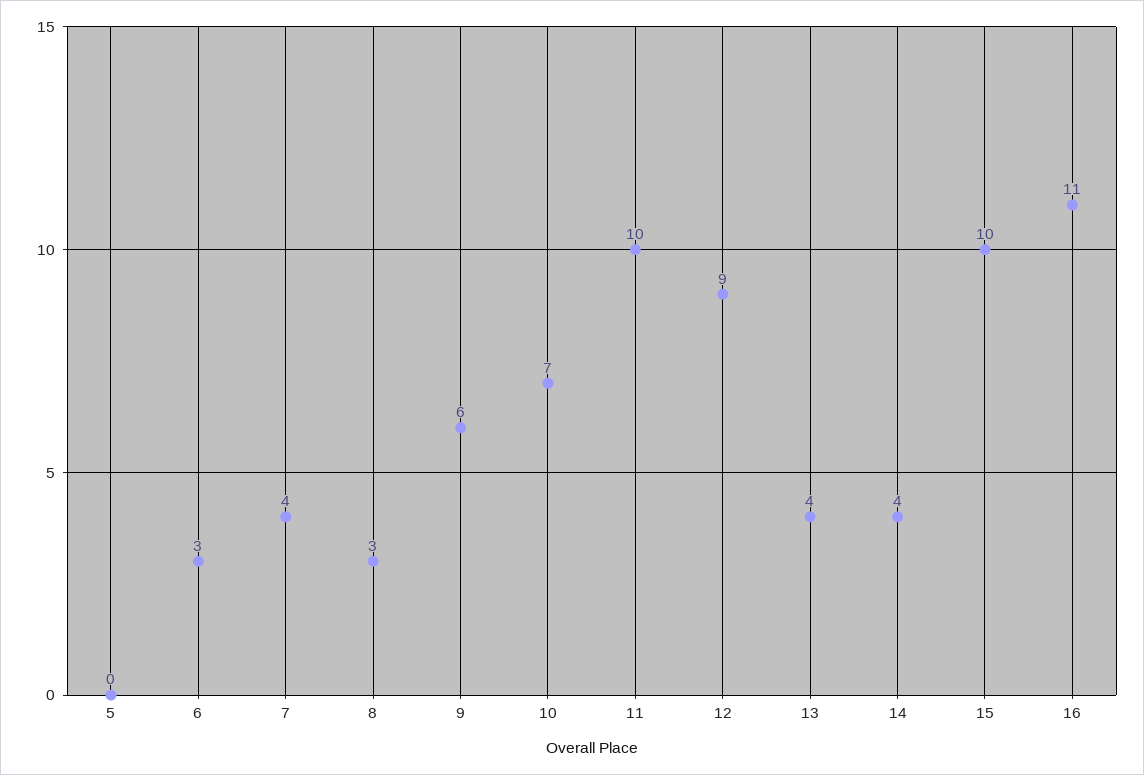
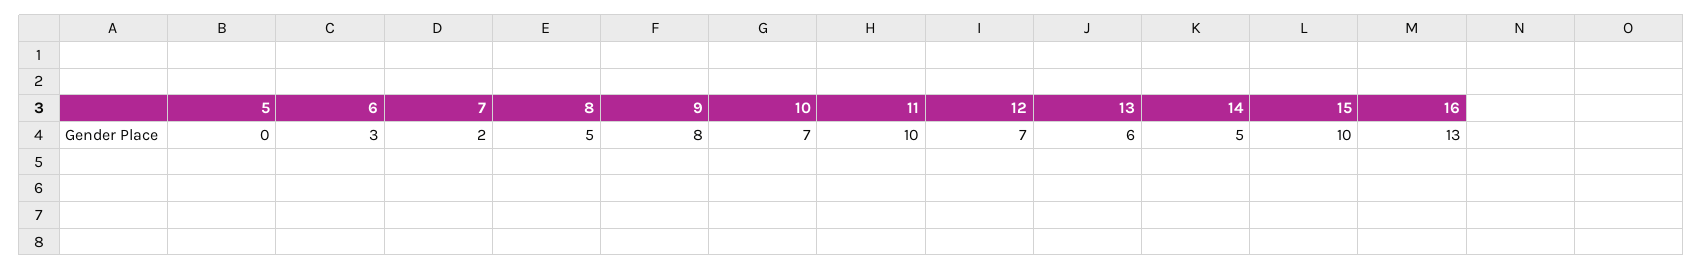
7: 4 -> 2
8: 3 -> 5
9: 6 -> 8
12: 9 -> 7
13: 4 -> 6
14: 4 -> 5
16: 11 -> 13

